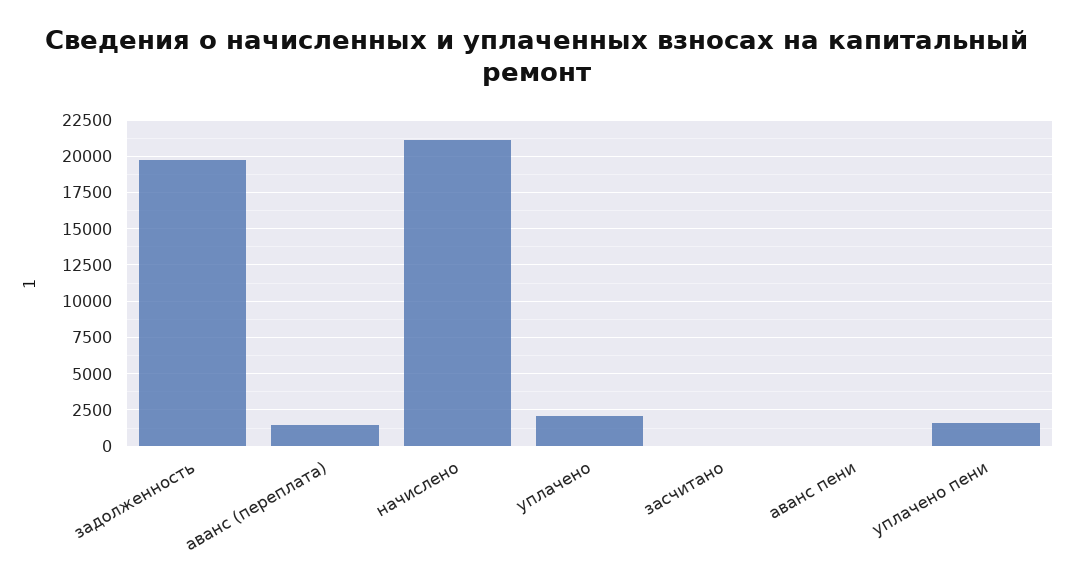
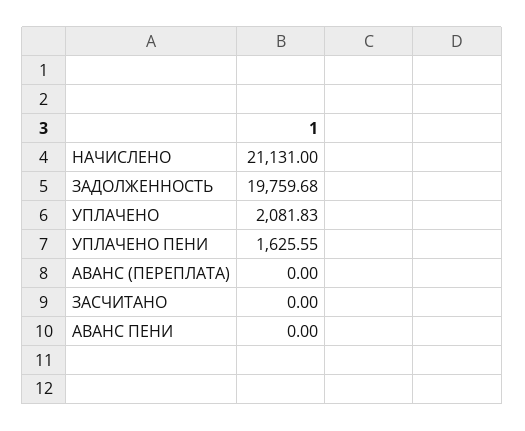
аванс (переплата): 1500 -> 0

